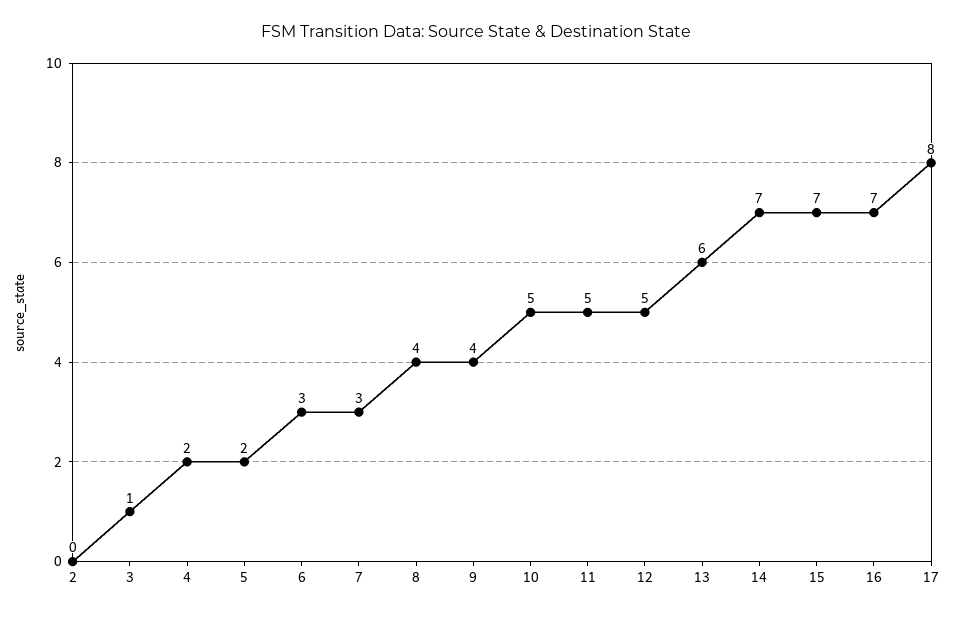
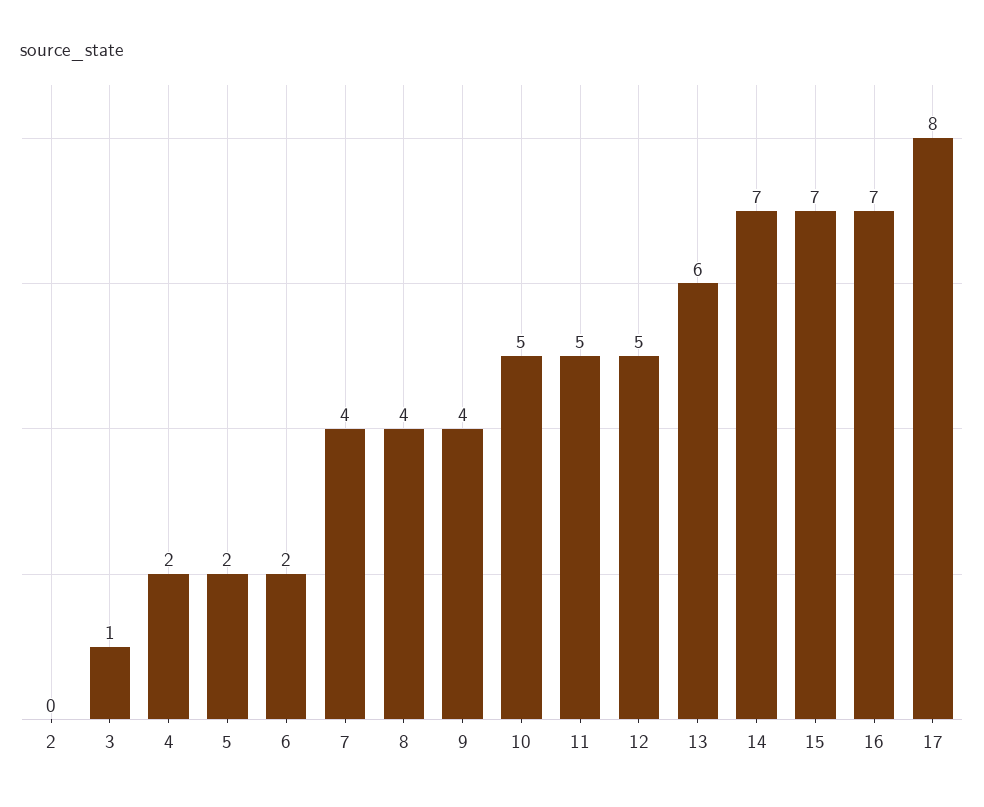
6: 3 -> 2
7: 3 -> 4

